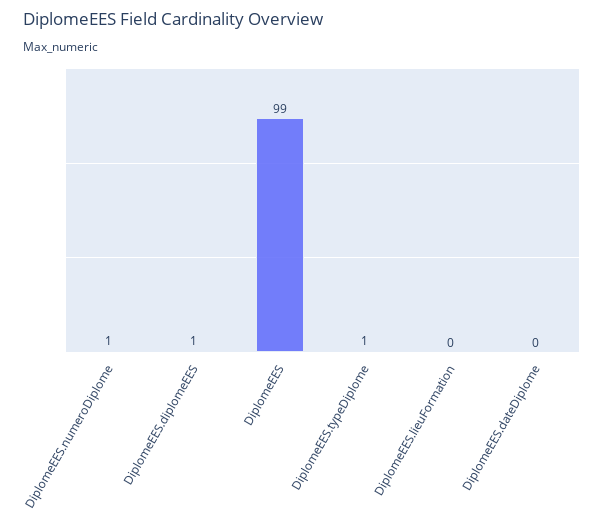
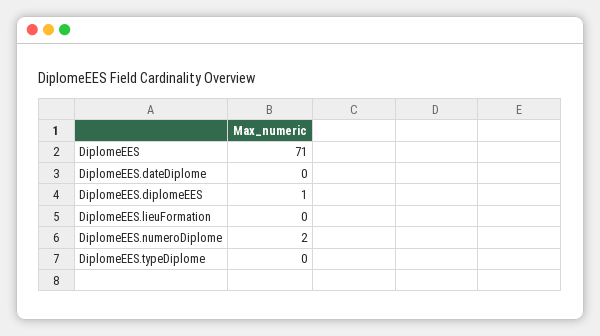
DiplomeEES.numeroDiplome: 1 -> 2
DiplomeEES: 99 -> 71
DiplomeEES.typeDiplome: 1 -> 0

